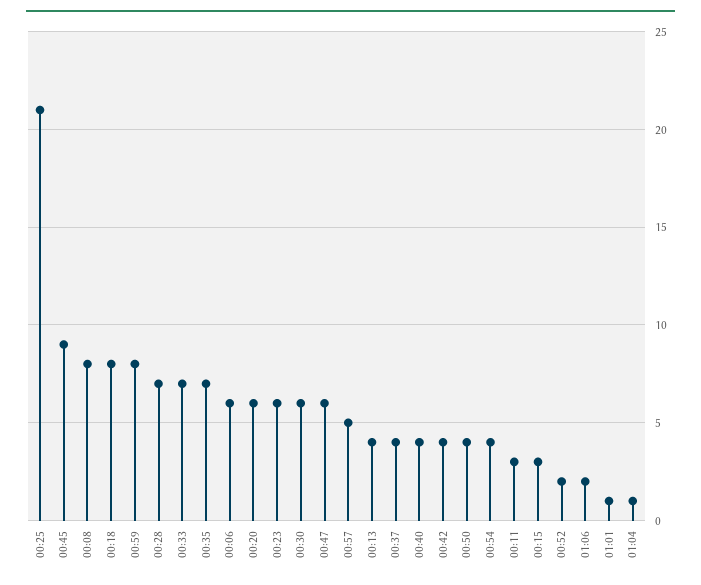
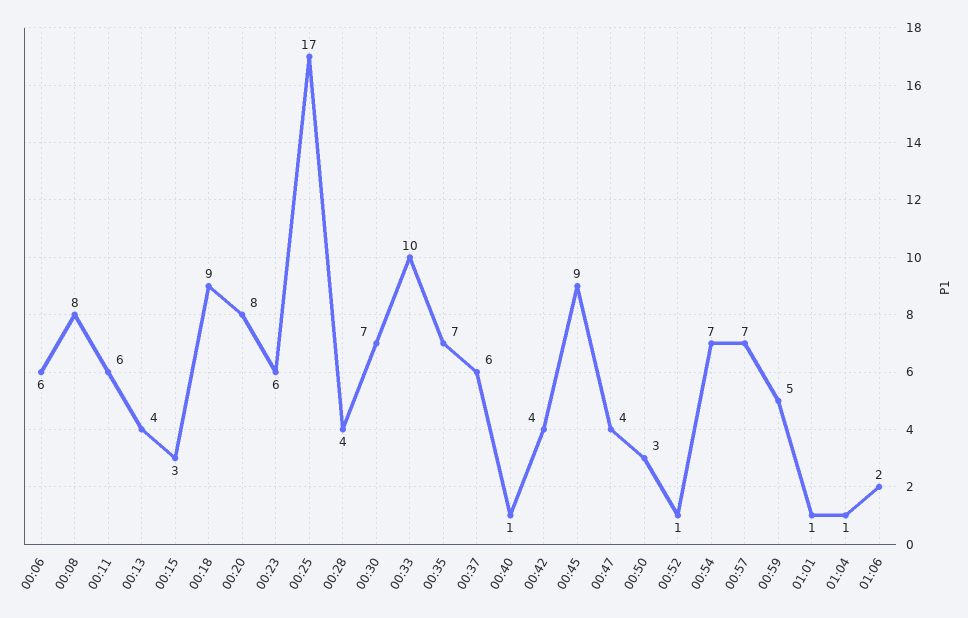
00:25: 21 -> 17
00:18: 8 -> 9
00:59: 8 -> 5
00:28: 7 -> 4
00:33: 7 -> 10
00:20: 6 -> 8
00:30: 6 -> 7
00:47: 6 -> 4
00:57: 5 -> 7
00:37: 4 -> 6
00:40: 4 -> 1
00:50: 4 -> 3
00:54: 4 -> 7
00:11: 3 -> 6
00:52: 2 -> 1

